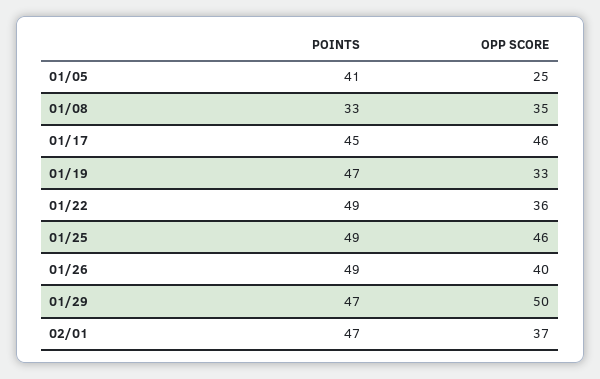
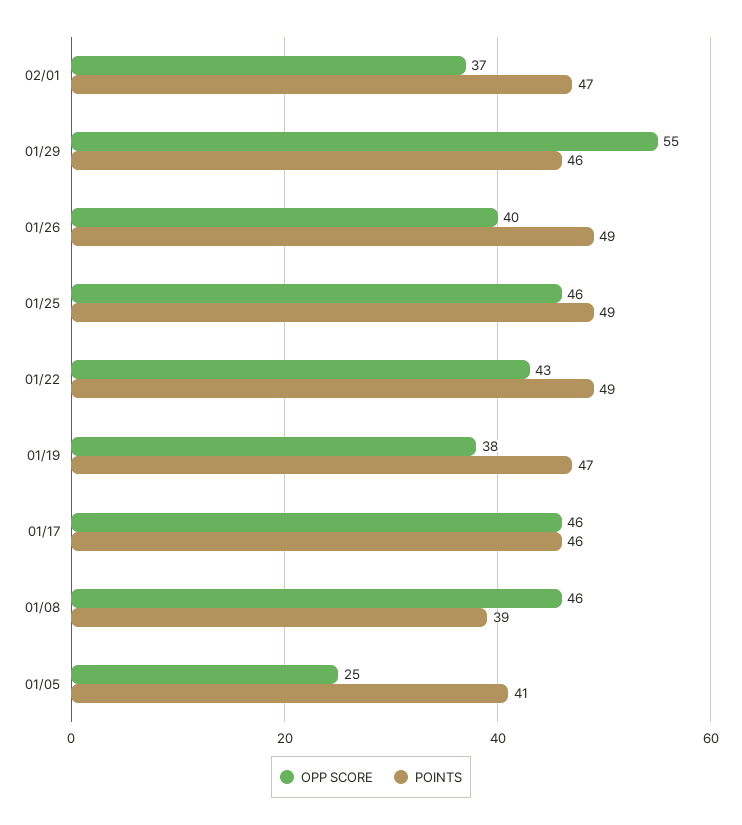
POINTS, 01/08: 33 -> 39
OPP SCORE, 01/08: 35 -> 46
POINTS, 01/17: 45 -> 46
OPP SCORE, 01/19: 33 -> 38
OPP SCORE, 01/22: 36 -> 43
POINTS, 01/29: 47 -> 46
OPP SCORE, 01/29: 50 -> 55

